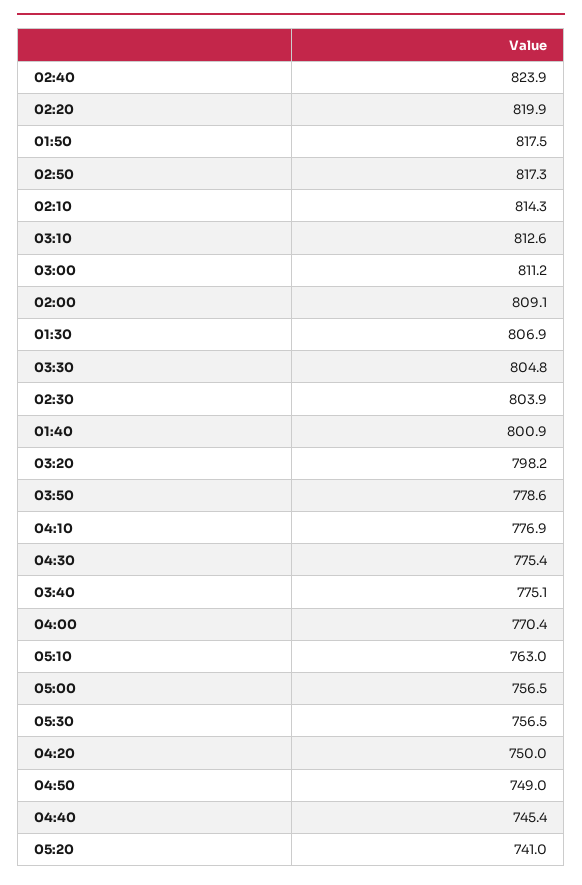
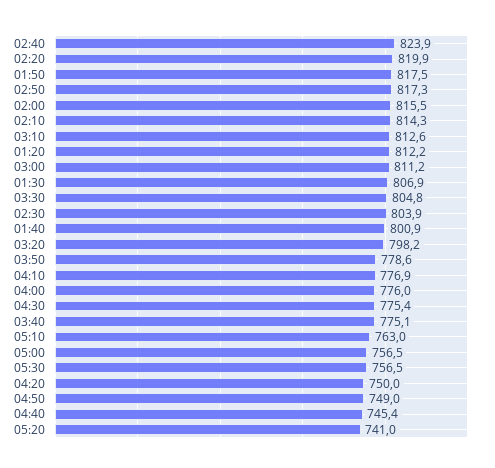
02:00: 809.1 -> 815.5
04:00: 770.4 -> 776
01:20: none -> 812.2

